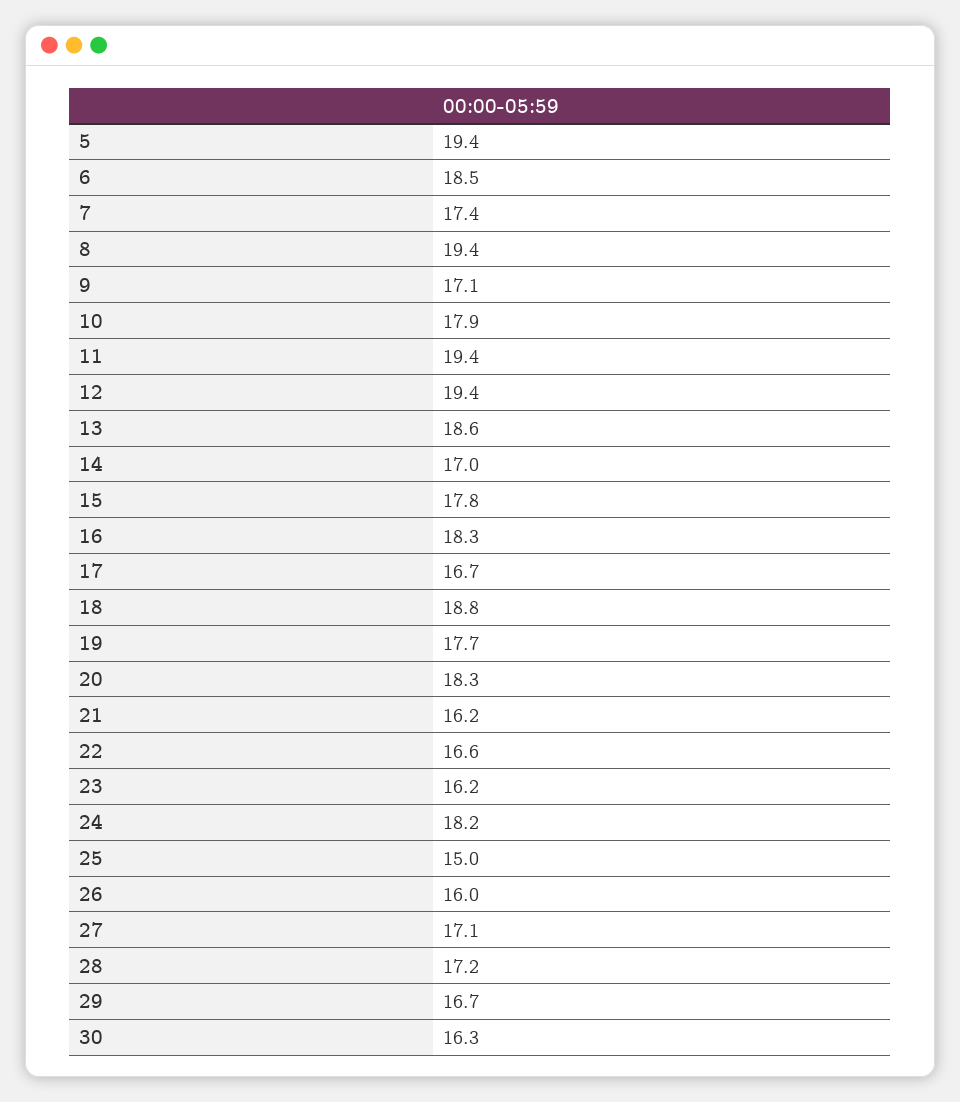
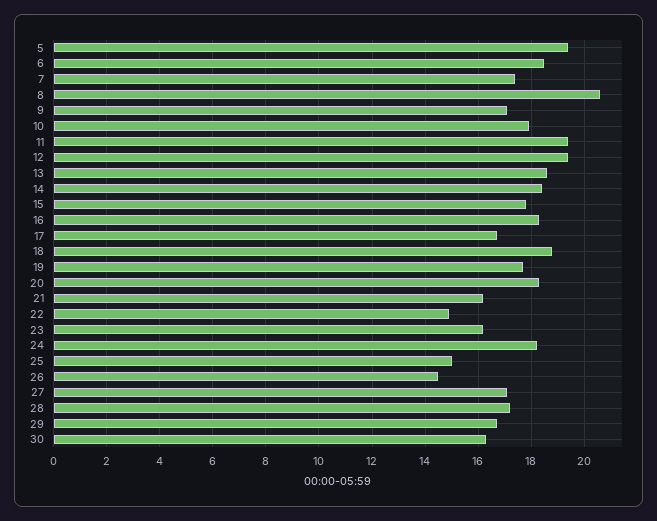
8: 19.4 -> 20.5
14: 17 -> 18.5
22: 16.6 -> 15
26: 16 -> 14.5

